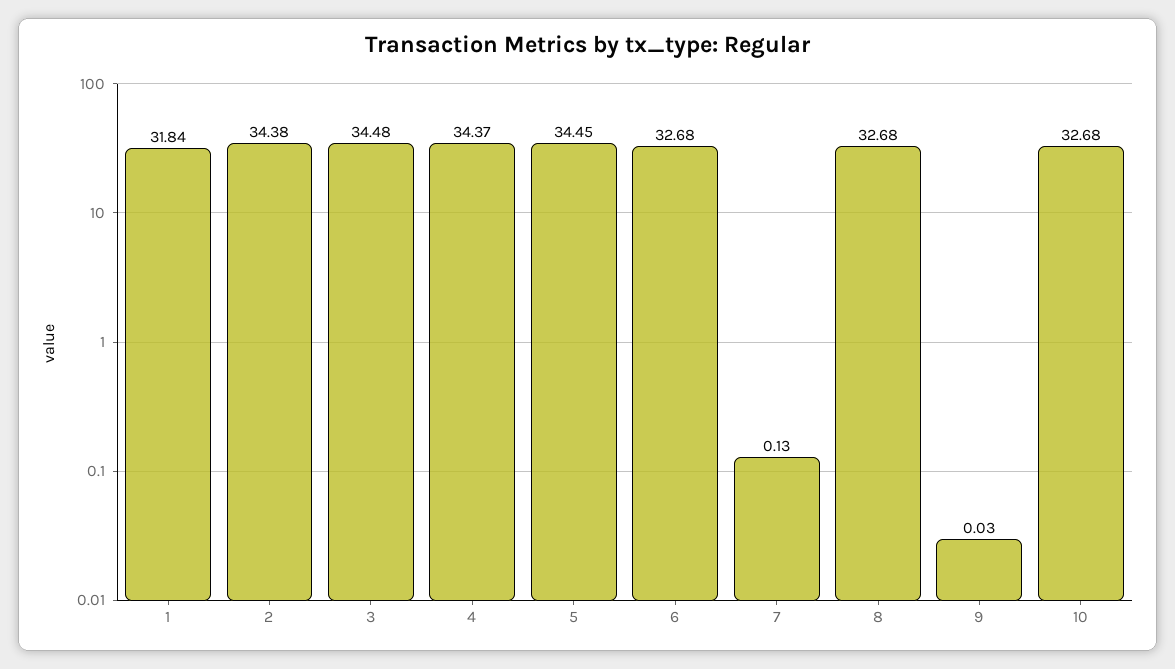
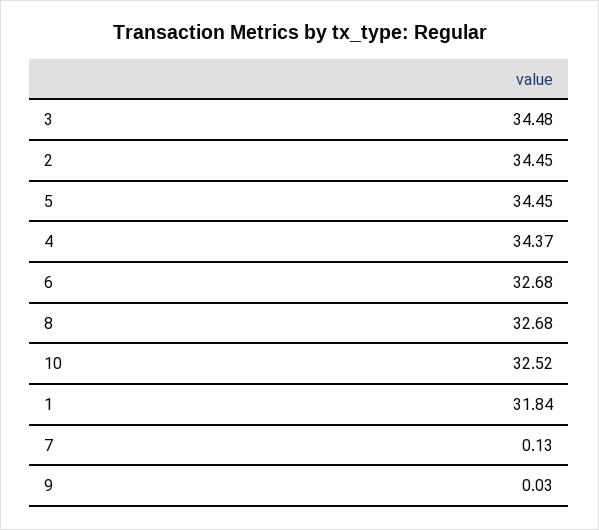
2: 34.38 -> 34.45
10: 32.68 -> 32.52

